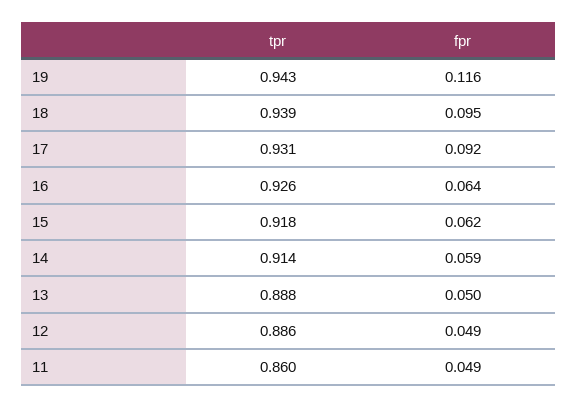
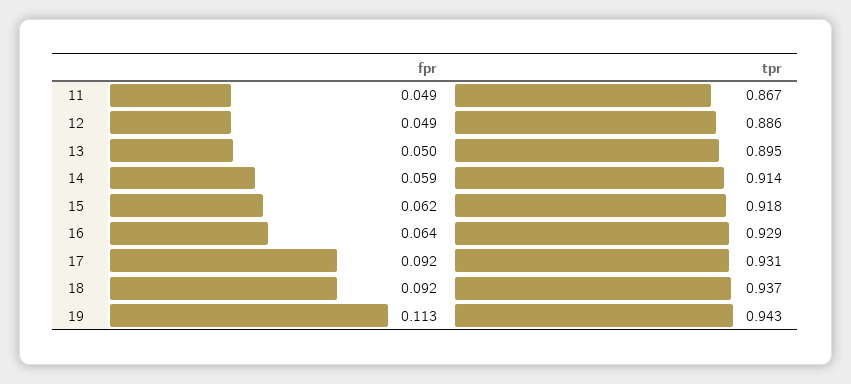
fpr, 19: 0.116 -> 0.113
tpr, 18: 0.939 -> 0.937
fpr, 18: 0.095 -> 0.092
tpr, 16: 0.926 -> 0.929
tpr, 13: 0.888 -> 0.895
tpr, 11: 0.86 -> 0.867

